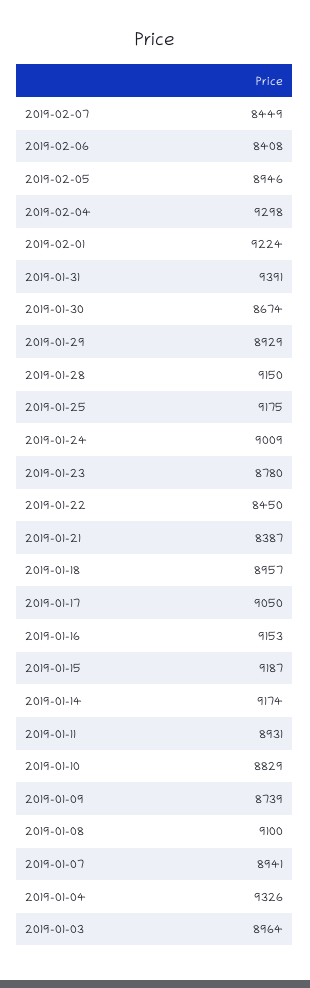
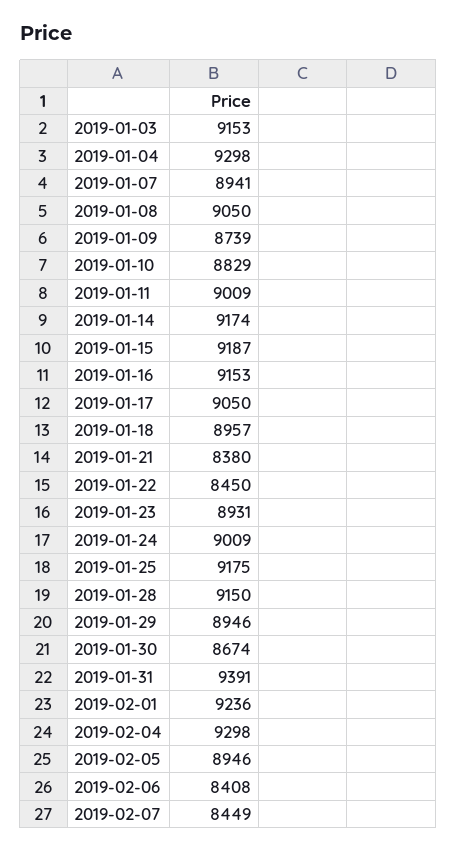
2019-02-01: 9224 -> 9236
2019-01-29: 8929 -> 8946
2019-01-23: 8780 -> 8931
2019-01-21: 8387 -> 8380
2019-01-11: 8931 -> 9009
2019-01-08: 9100 -> 9050
2019-01-04: 9326 -> 9298
2019-01-03: 8964 -> 9153

